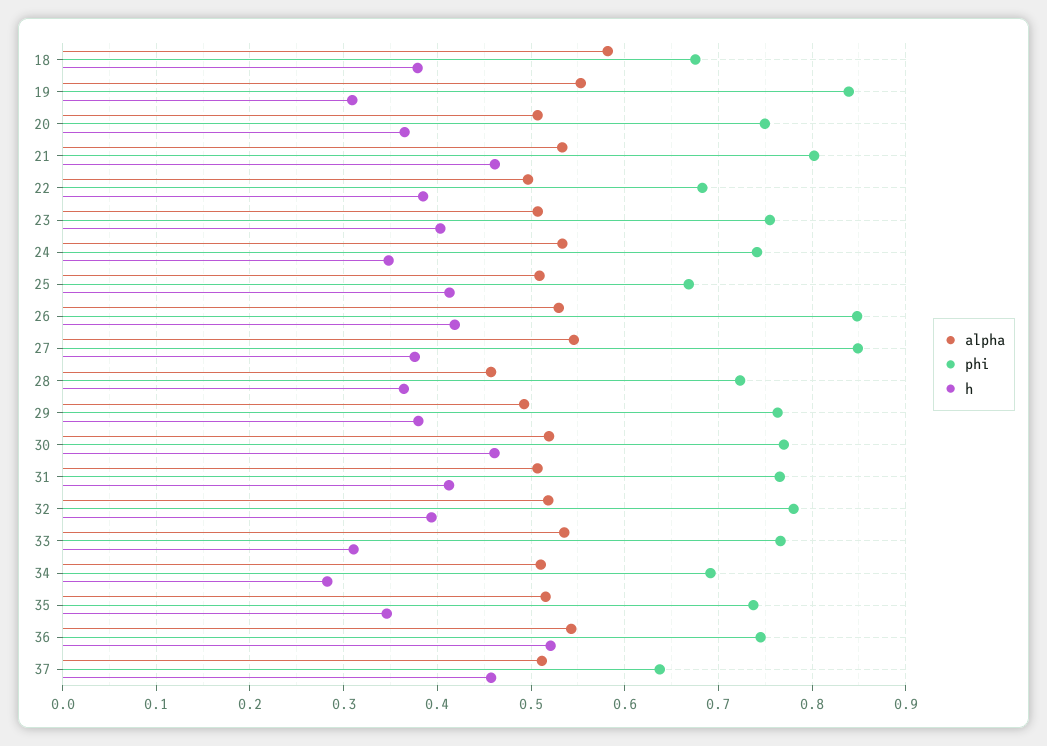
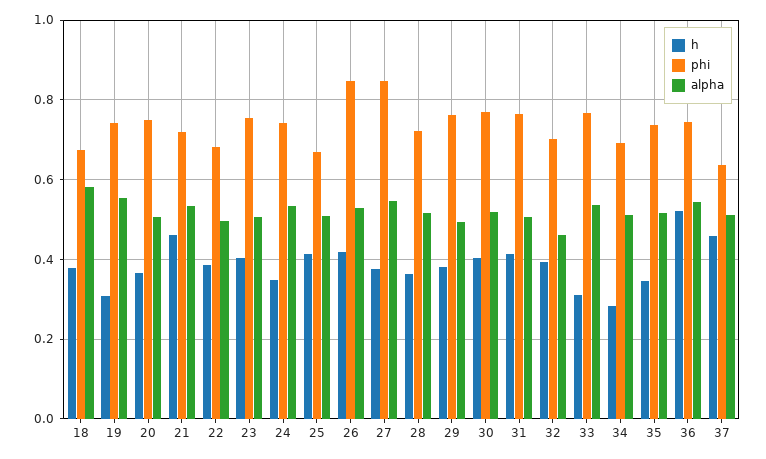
phi, 19: 0.84 -> 0.74
phi, 21: 0.8 -> 0.72
alpha, 28: 0.46 -> 0.52
h, 30: 0.46 -> 0.4
alpha, 32: 0.52 -> 0.46
phi, 32: 0.78 -> 0.7

